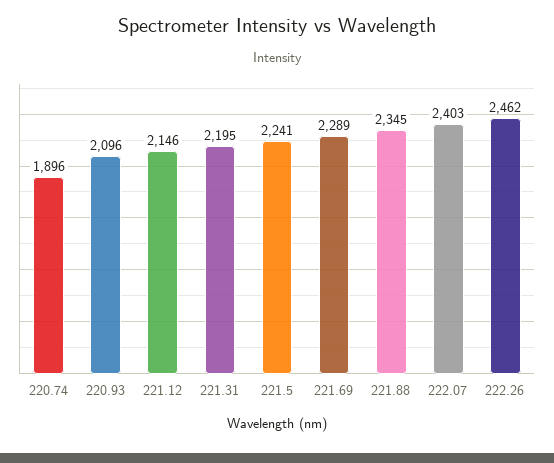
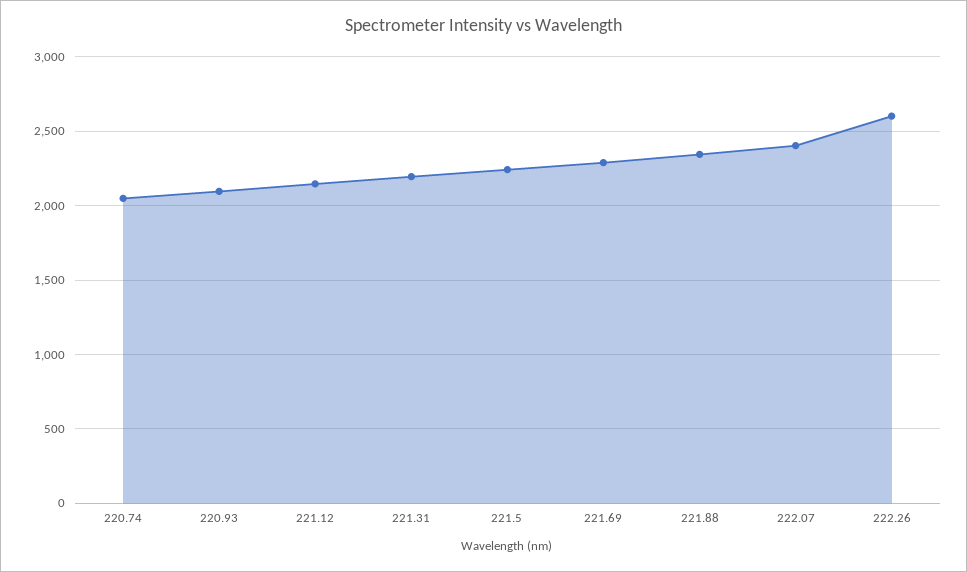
220.74: 1896 -> 2050
222.26: 2462 -> 2600

